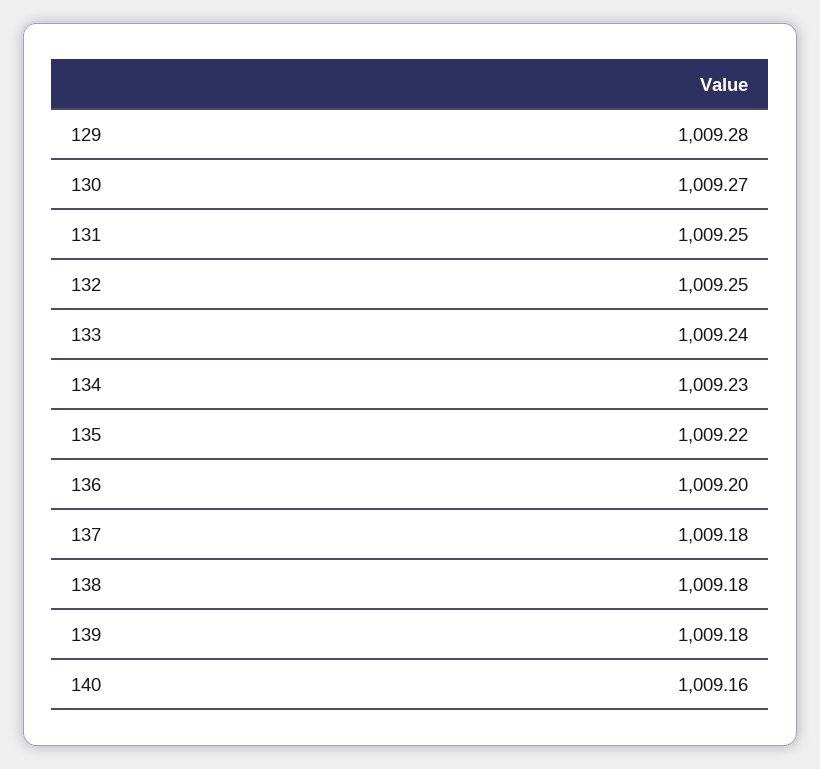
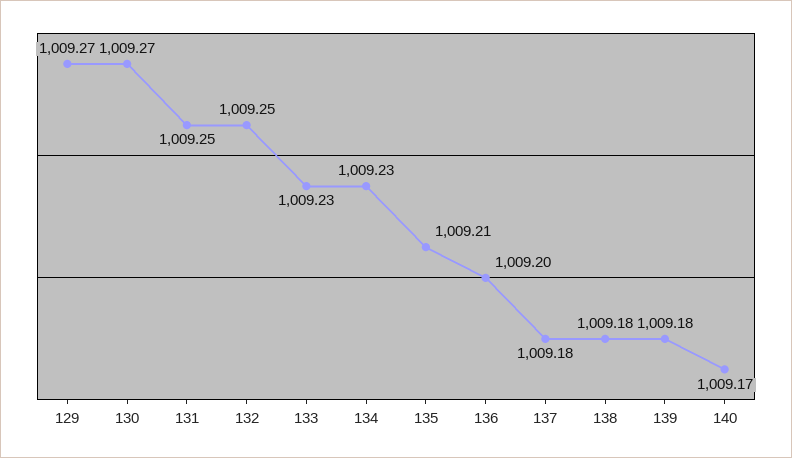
129: 1009.28 -> 1009.27
133: 1009.24 -> 1009.23
135: 1009.22 -> 1009.21
140: 1009.16 -> 1009.17

